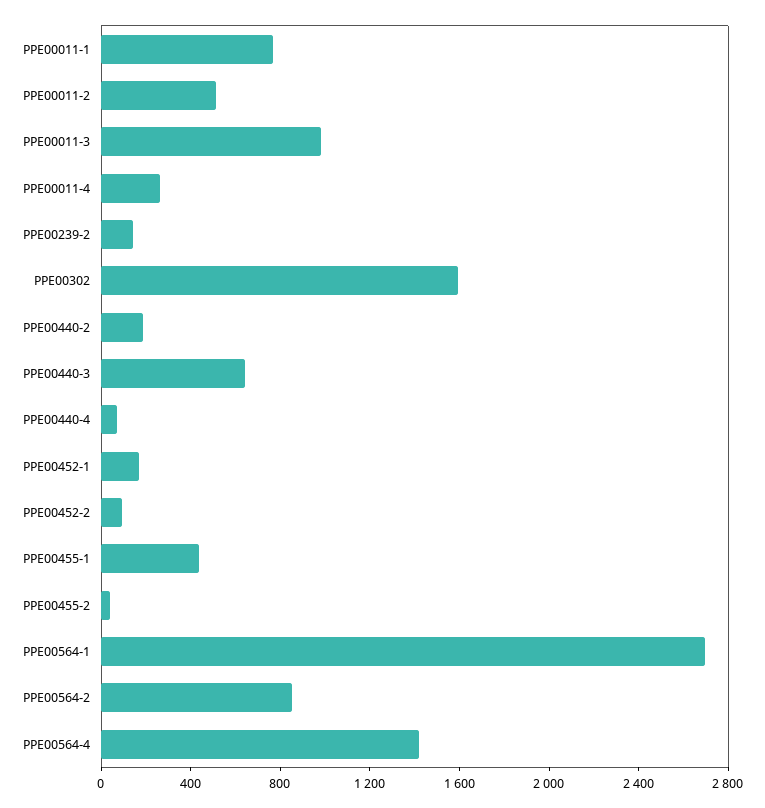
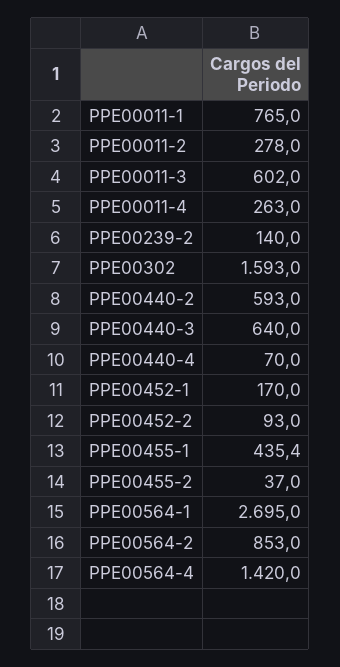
PPE00011-2: 500 -> 278
PPE00011-3: 1000 -> 602
PPE00440-2: 200 -> 593

